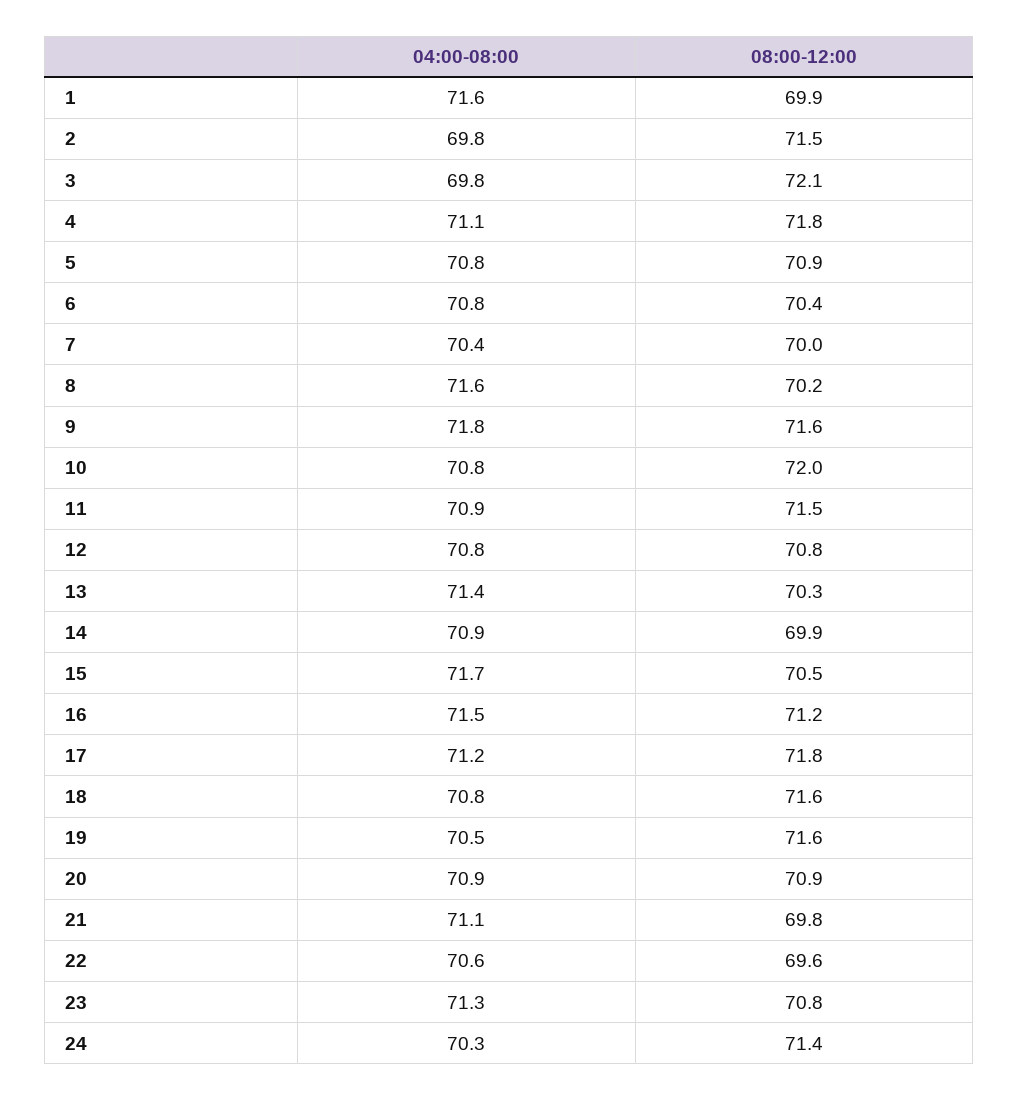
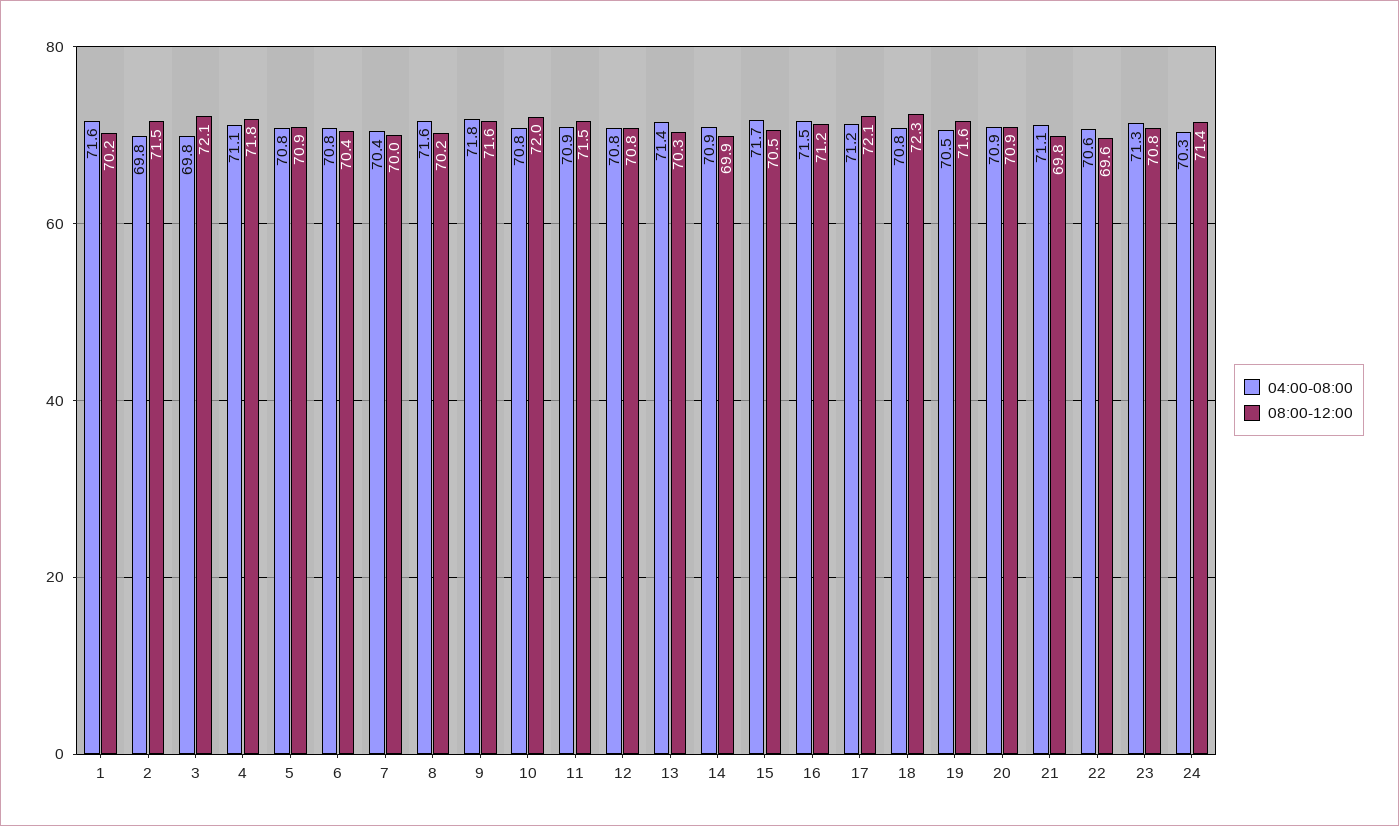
08:00-12:00, 1: 69.9 -> 70.2
08:00-12:00, 17: 71.8 -> 72.1
08:00-12:00, 18: 71.6 -> 72.3

